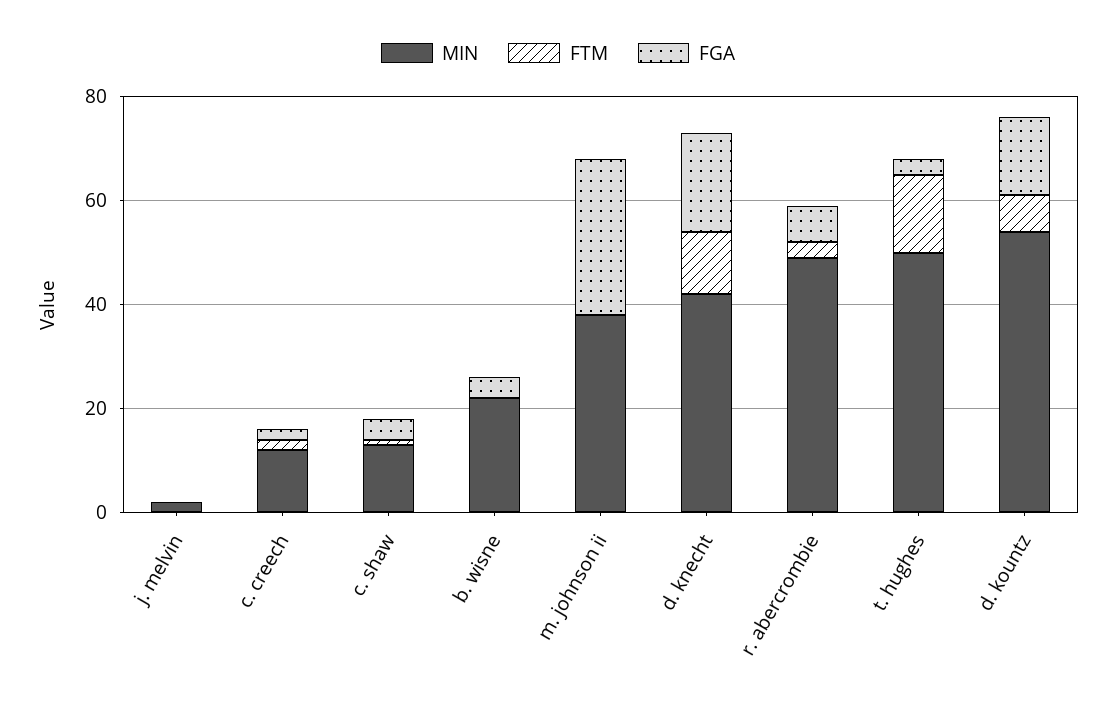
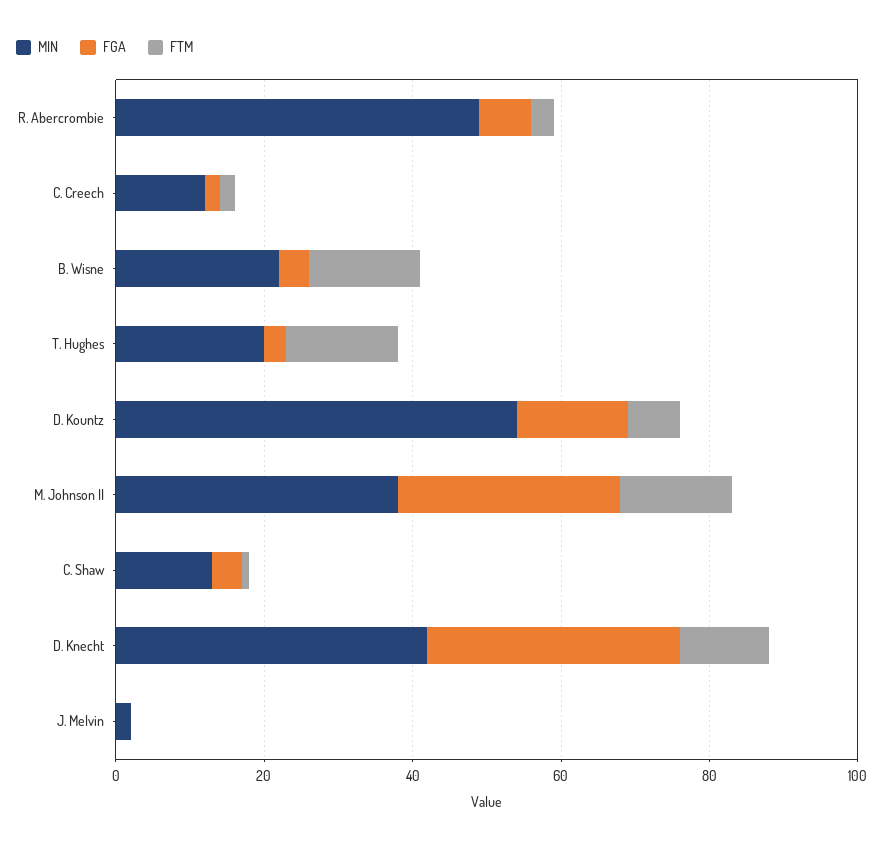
FTM, b. wisne: 0 -> 15
FTM, m. johnson ii: 0 -> 15
FGA, d. knecht: 20 -> 35
MIN, t. hughes: 50 -> 20

